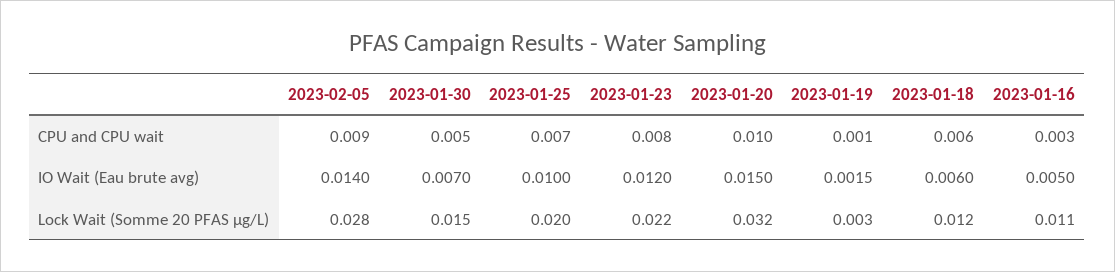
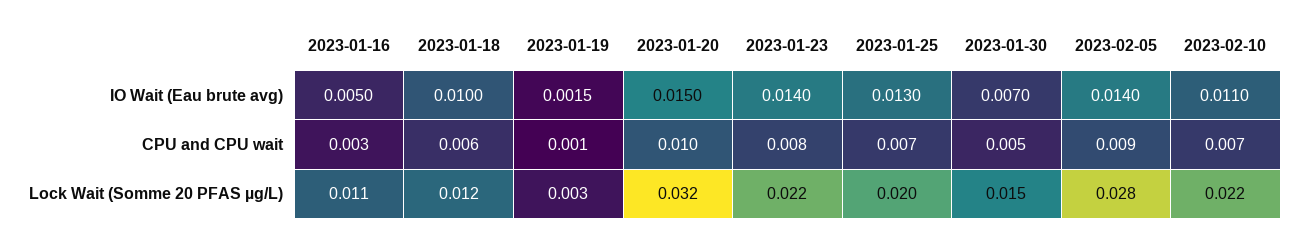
2023-01-25, IO Wait (Eau brute avg): 0.01 -> 0.013
2023-01-23, IO Wait (Eau brute avg): 0.012 -> 0.014
2023-01-18, IO Wait (Eau brute avg): 0.006 -> 0.01
2023-02-10, IO Wait (Eau brute avg): none -> 0.011
2023-02-10, CPU and CPU wait: none -> 0.007
2023-02-10, Lock Wait (Somme 20 PFAS µg/L): none -> 0.022

